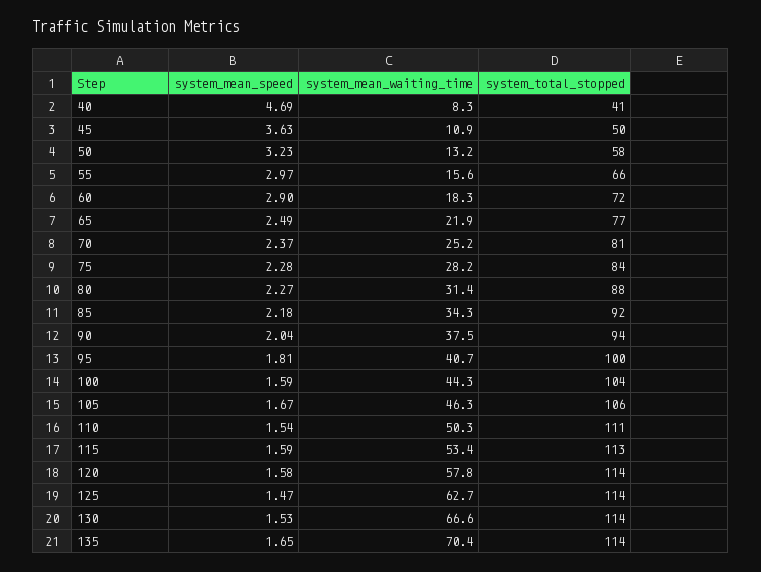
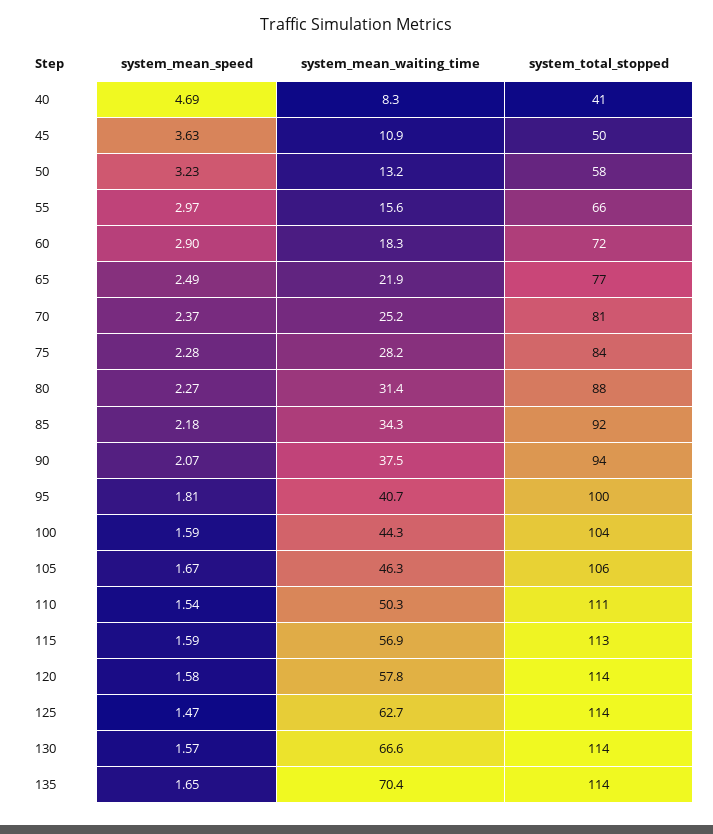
system_mean_speed, 90: 2.04 -> 2.07
system_mean_waiting_time, 115: 53.4 -> 56.9
system_mean_speed, 130: 1.53 -> 1.57

